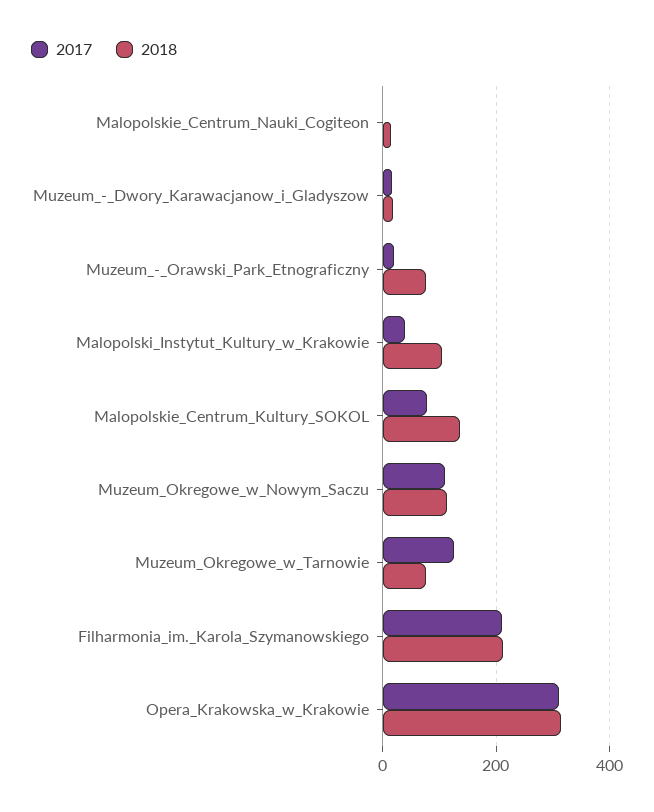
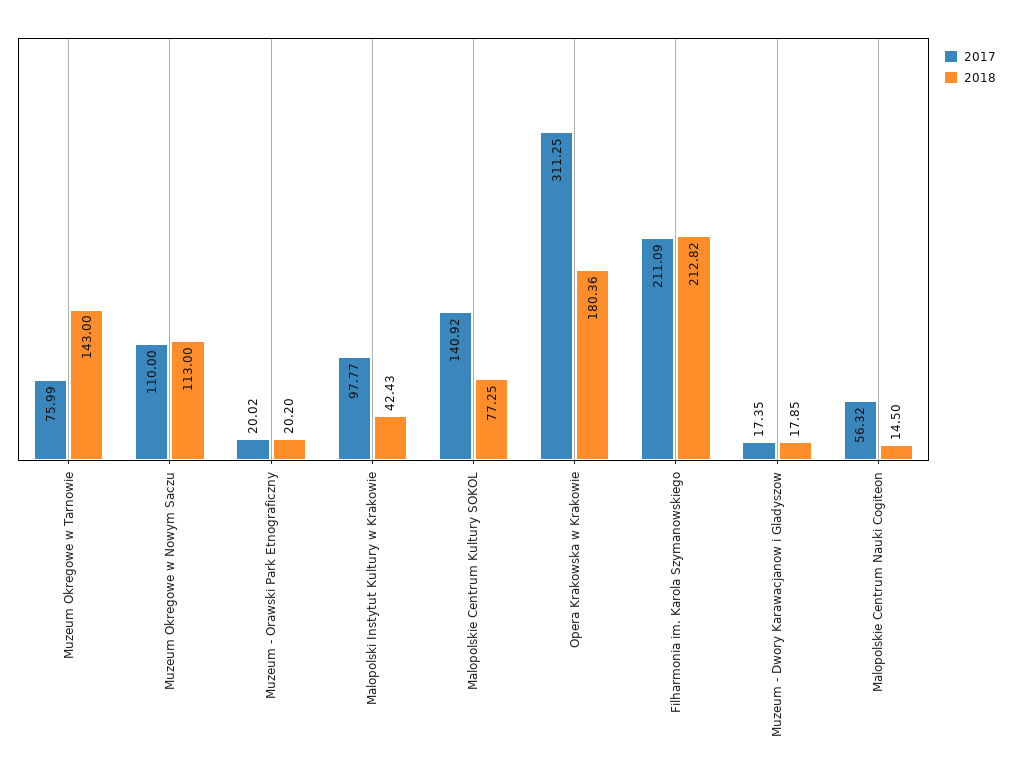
2017, Malopolskie_Centrum_Nauki_Cogiteon: 0 -> 56.32
2018, Muzeum_-_Orawski_Park_Etnograficzny: 80 -> 20.2
2017, Malopolski_Instytut_Kultury_w_Krakowie: 40 -> 97.77
2018, Malopolski_Instytut_Kultury_w_Krakowie: 100 -> 42.43
2017, Malopolskie_Centrum_Kultury_SOKOL: 80 -> 140.92
2018, Malopolskie_Centrum_Kultury_SOKOL: 140 -> 77.25
2017, Muzeum_Okregowe_w_Tarnowie: 120 -> 75.99
2018, Muzeum_Okregowe_w_Tarnowie: 80 -> 143
2018, Opera_Krakowska_w_Krakowie: 320 -> 180.36

